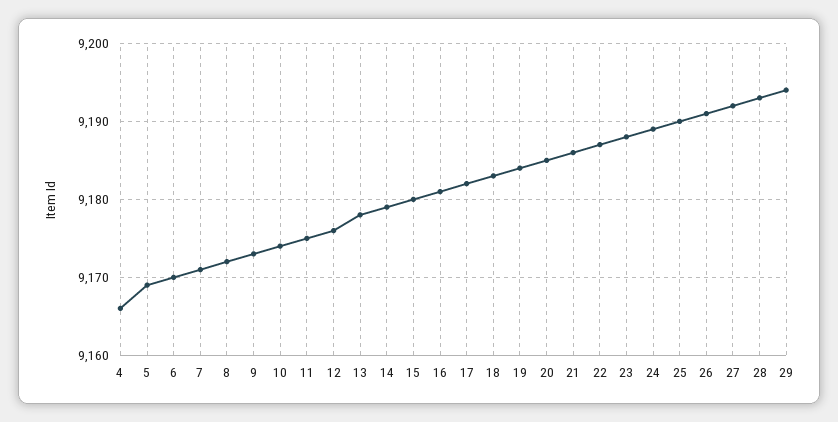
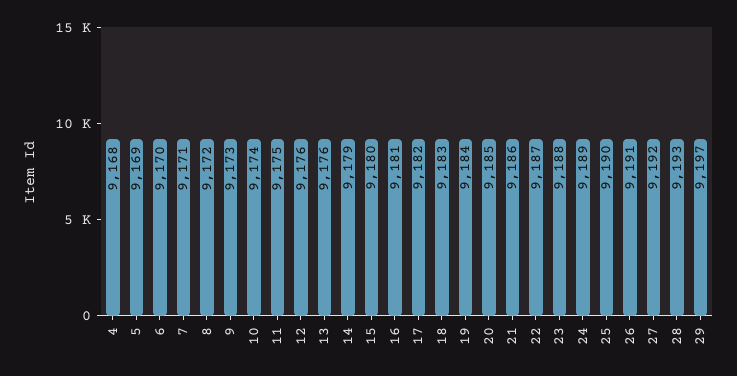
4: 9166 -> 9168
13: 9178 -> 9176
29: 9194 -> 9197

